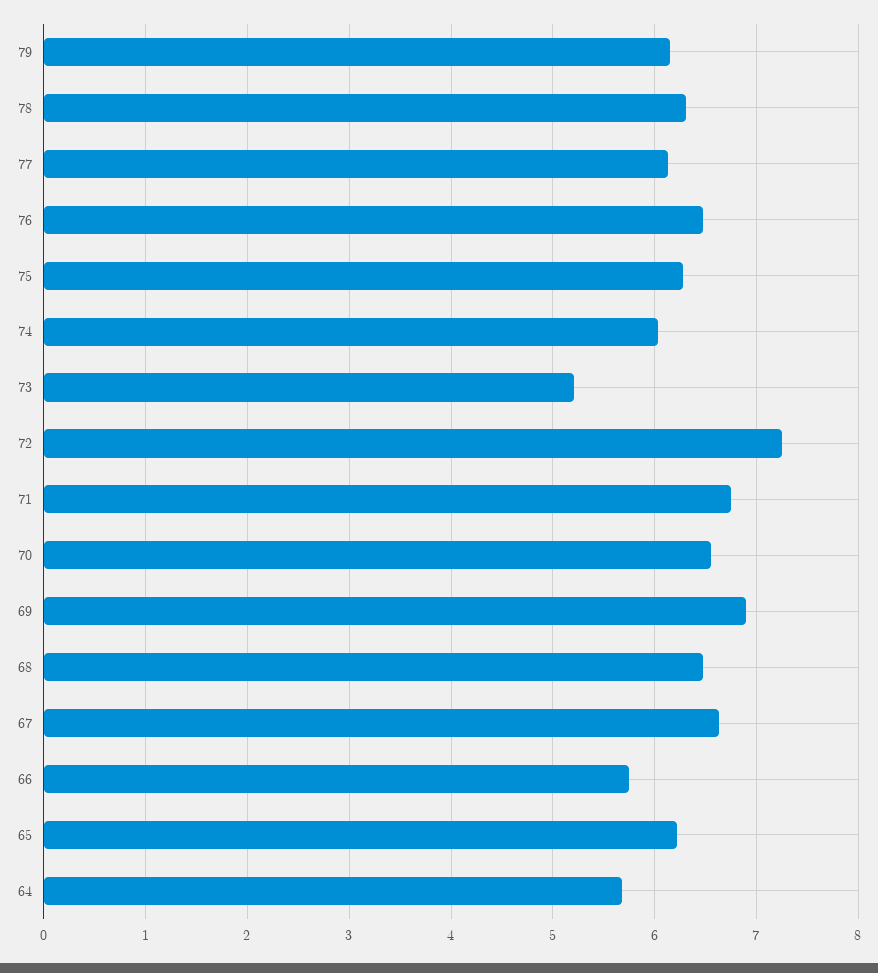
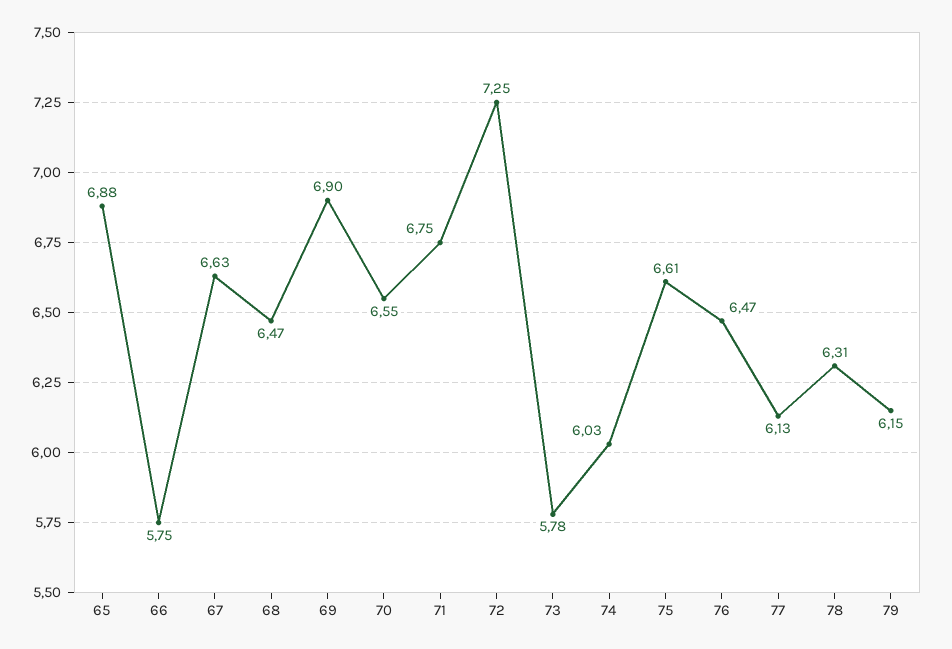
75: 6.3 -> 6.61
73: 5.2 -> 5.78
65: 6.2 -> 6.88
64: 5.7 -> none

